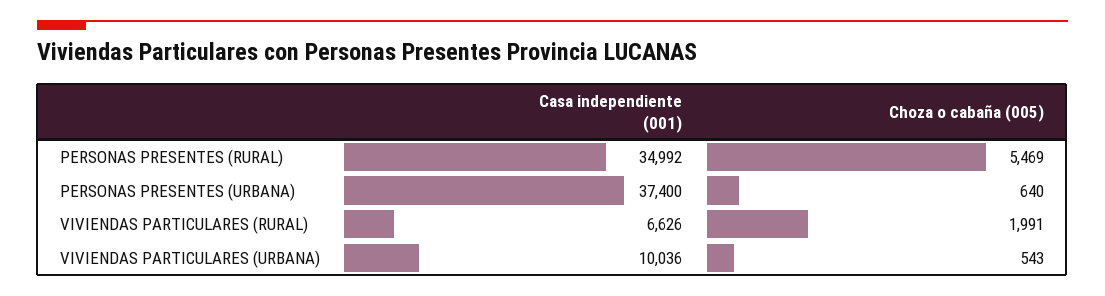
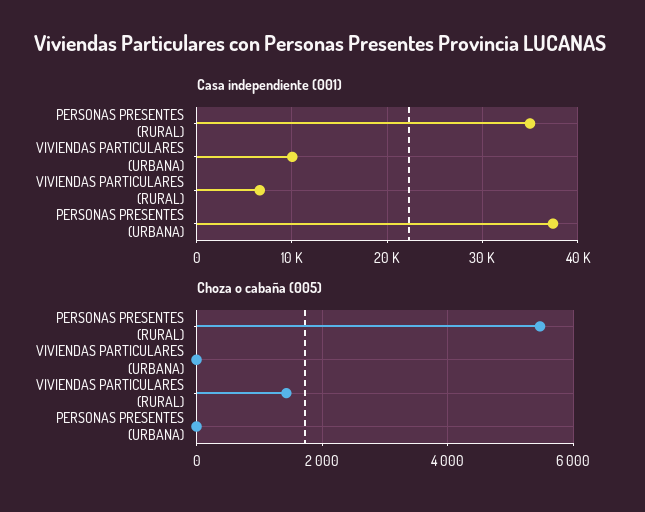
Choza o cabaña (005), PERSONAS PRESENTES (URBANA): 640 -> 0
Choza o cabaña (005), VIVIENDAS PARTICULARES (RURAL): 1991 -> 1400
Choza o cabaña (005), VIVIENDAS PARTICULARES (URBANA): 543 -> 0

